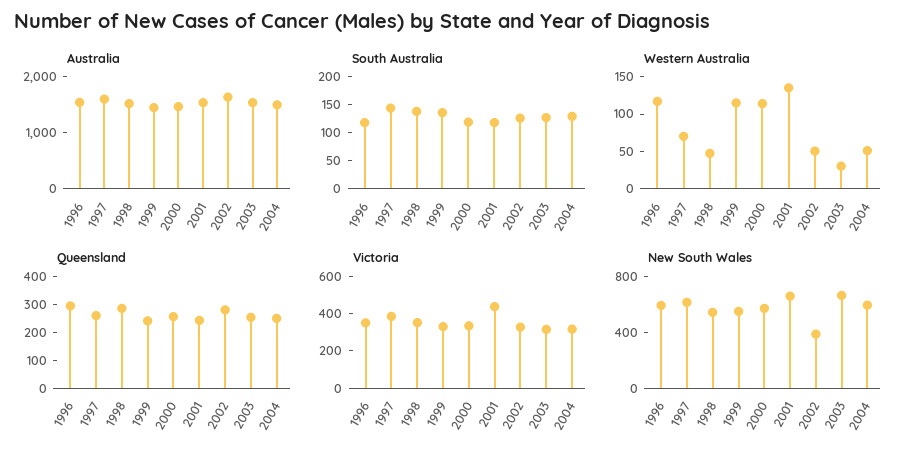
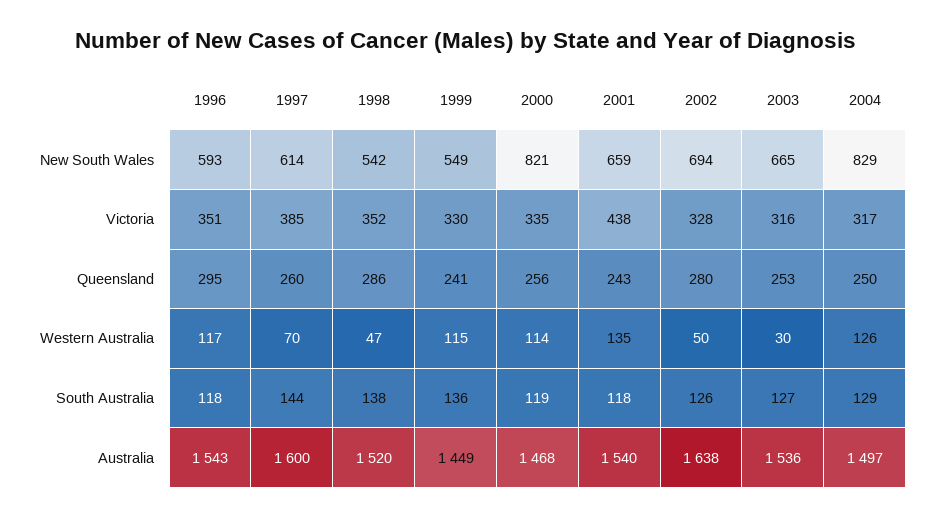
Western Australia, 2004: 50 -> 126
New South Wales, 2000: 600 -> 821
New South Wales, 2002: 400 -> 694
New South Wales, 2004: 600 -> 829

